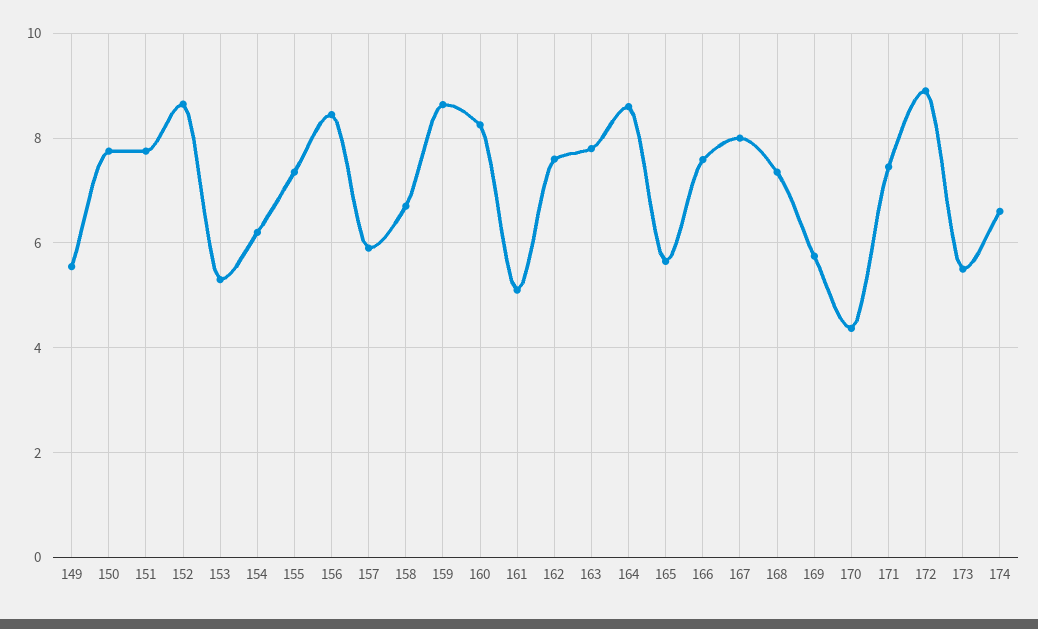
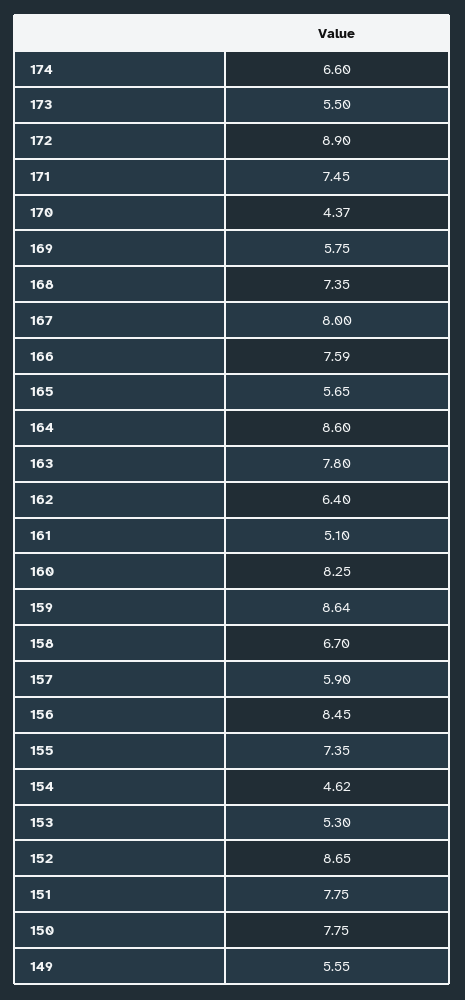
154: 6.2 -> 4.62
162: 7.6 -> 6.4

